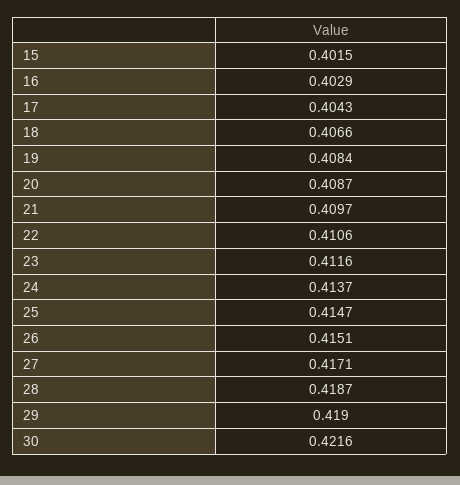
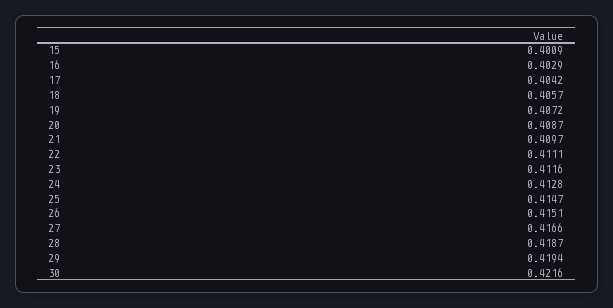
15: 0.4015 -> 0.4009
17: 0.4043 -> 0.4042
18: 0.4066 -> 0.4057
19: 0.4084 -> 0.4072
22: 0.4106 -> 0.4111
24: 0.4137 -> 0.4128
27: 0.4171 -> 0.4166
29: 0.419 -> 0.4194

